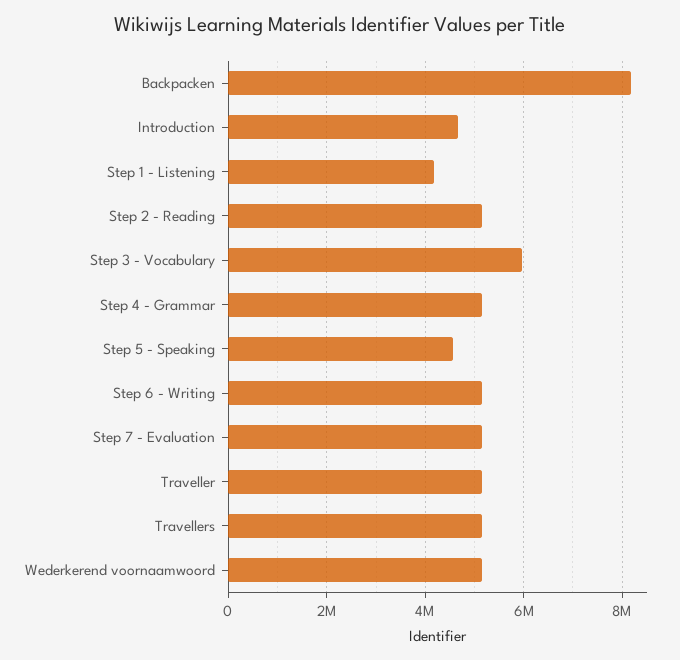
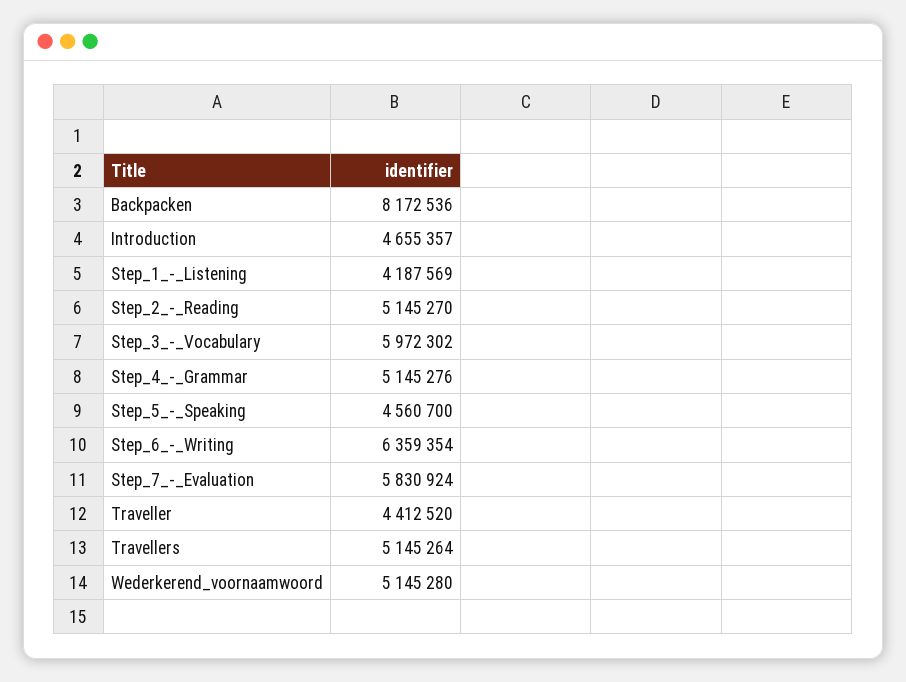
Step 6 - Writing: 5200000 -> 6359354
Step 7 - Evaluation: 5200000 -> 5830924
Traveller: 5200000 -> 4412520

